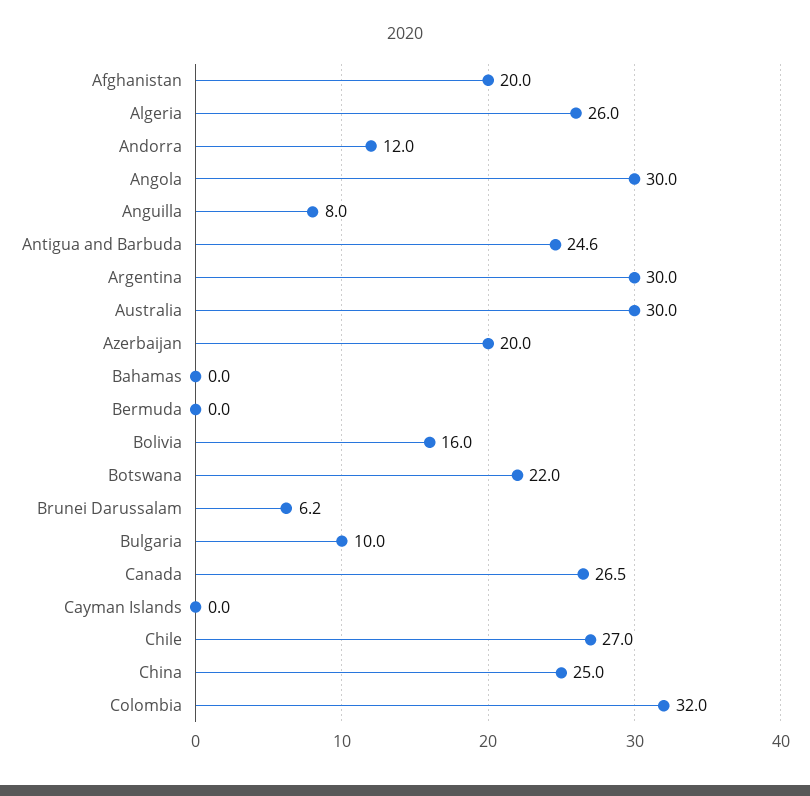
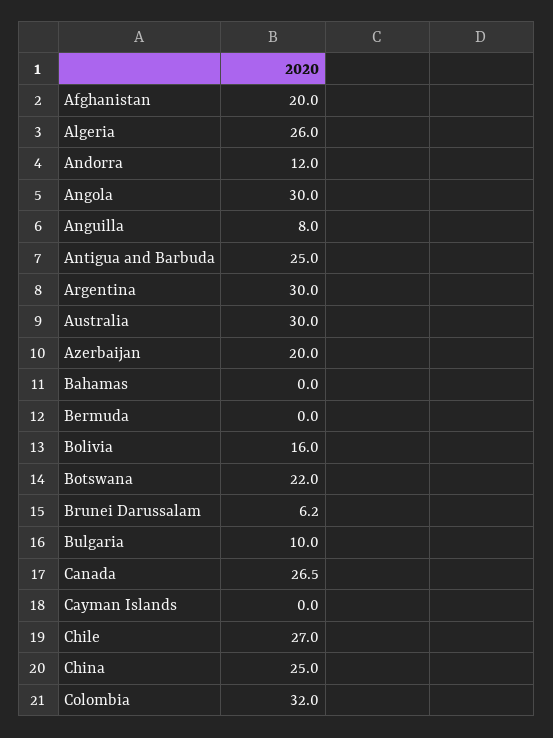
Antigua and Barbuda: 24.6 -> 25

